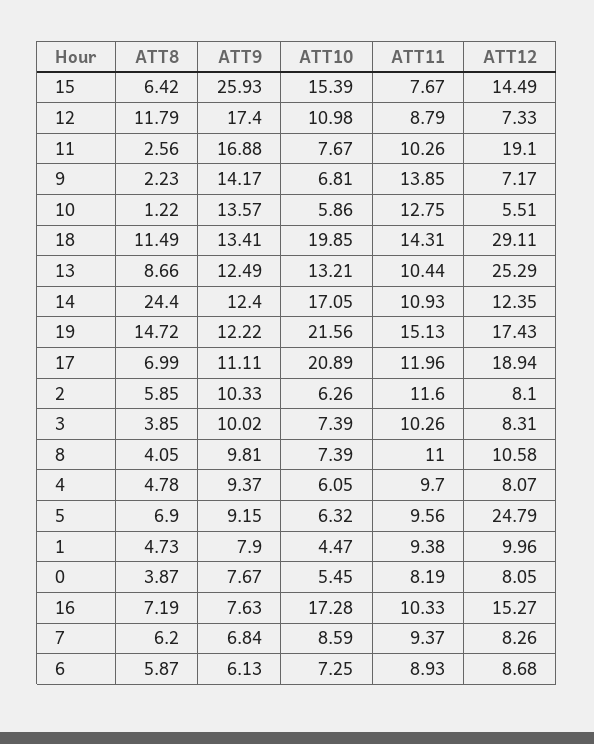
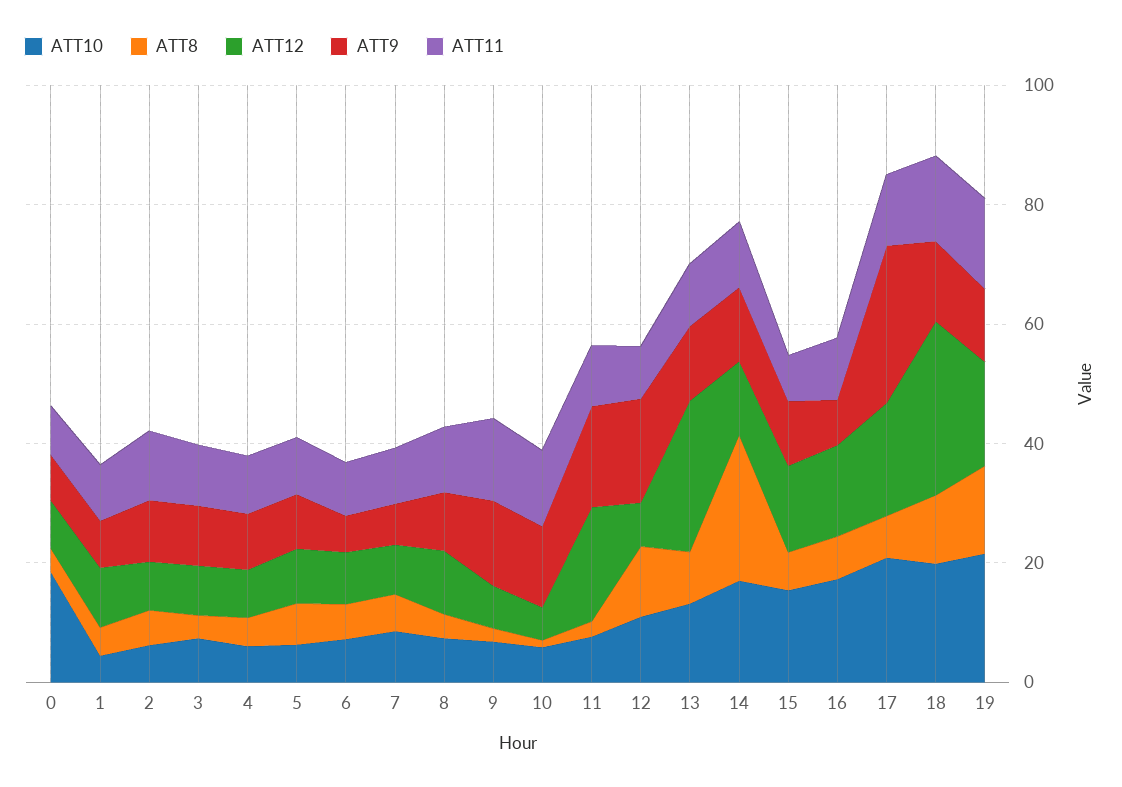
ATT9, 15: 25.93 -> 10
ATT9, 17: 11.11 -> 25
ATT12, 5: 24.79 -> 10
ATT10, 0: 5.45 -> 20

